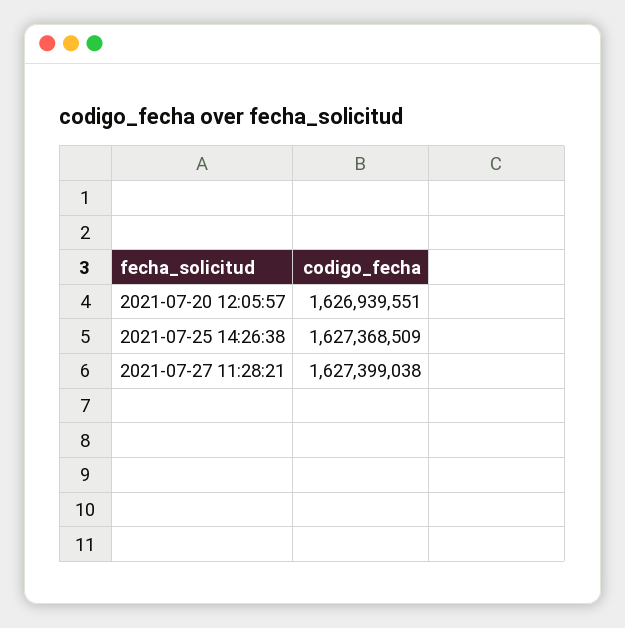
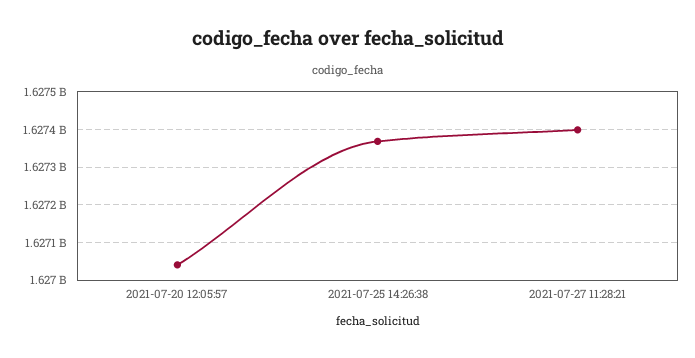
2021-07-20 12:05:57: 1626939551 -> 1627040000

